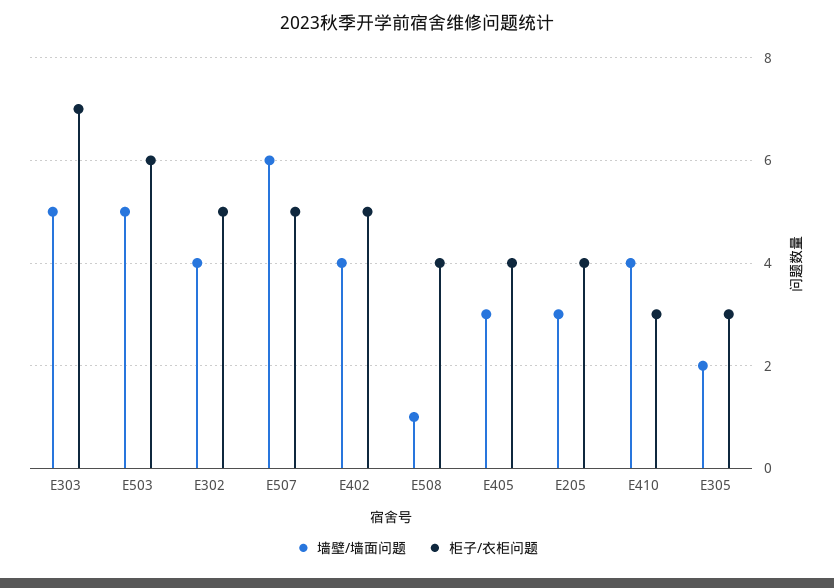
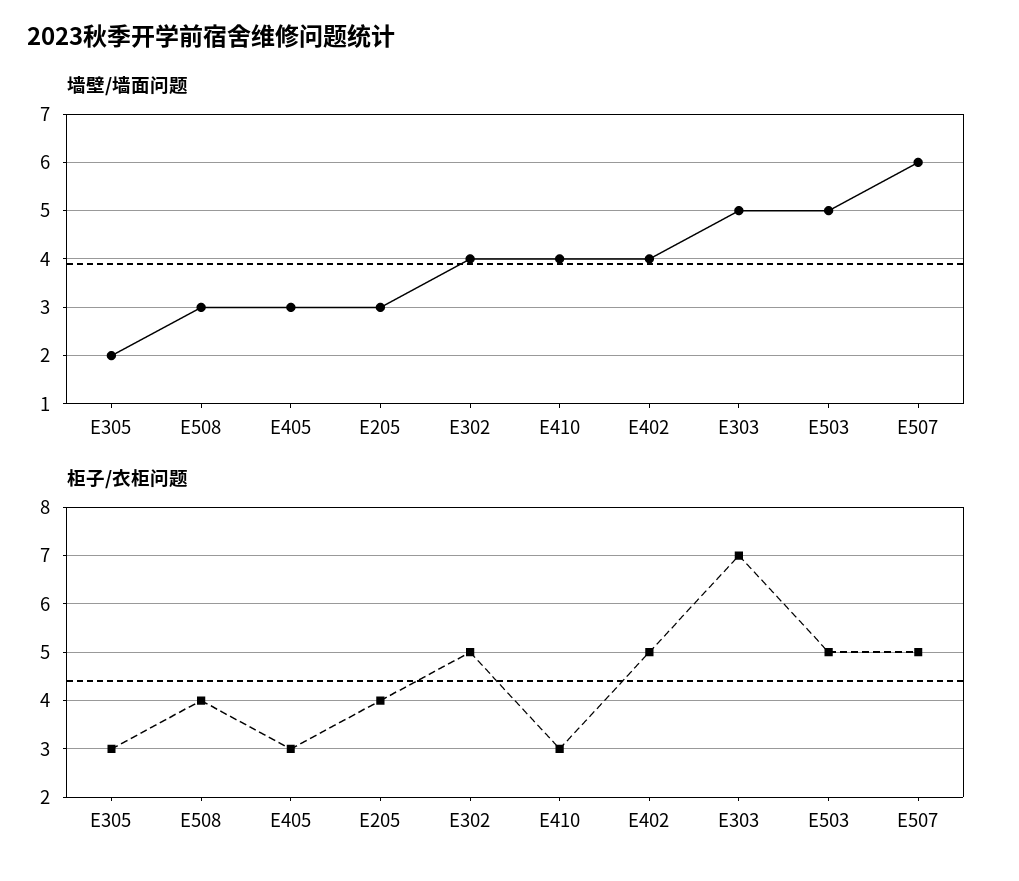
柜子/衣柜问题, E503: 6 -> 5
墙壁/墙面问题, E508: 1 -> 3
柜子/衣柜问题, E405: 4 -> 3

